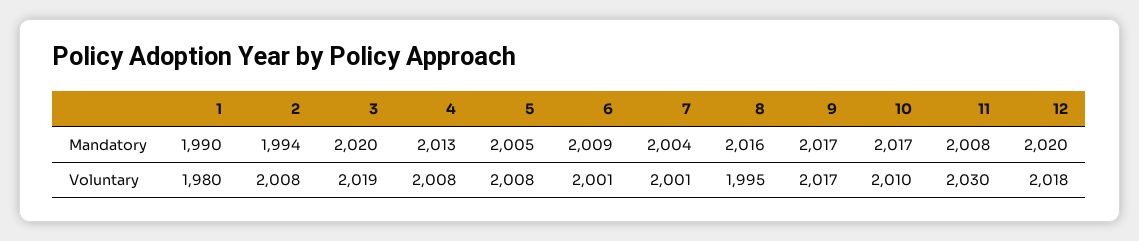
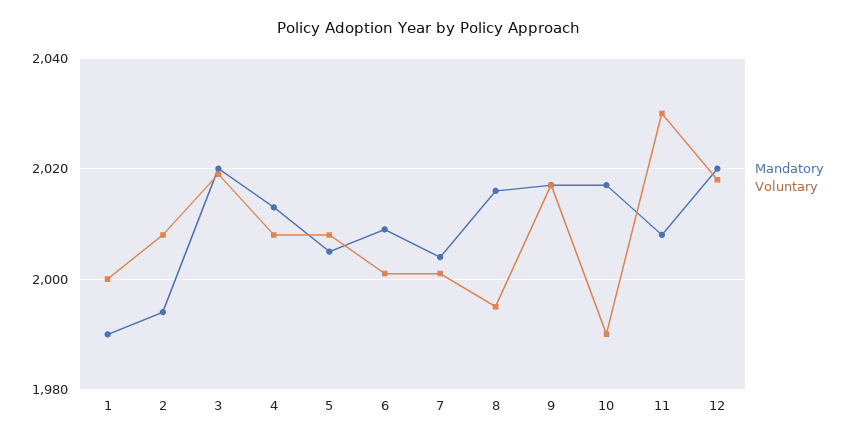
Voluntary, 1: 1980 -> 2000
Voluntary, 10: 2010 -> 1990

